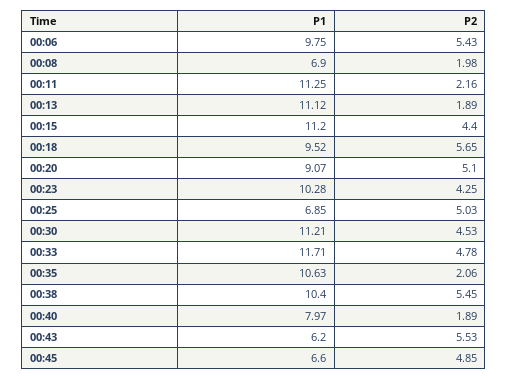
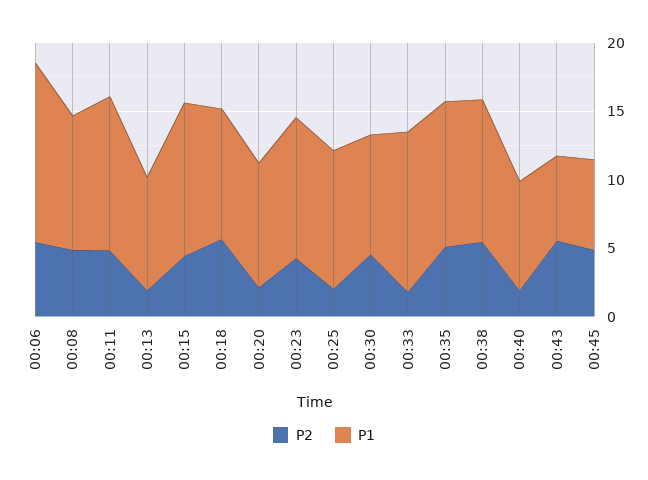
P1, 00:06: 9.75 -> 13
P1, 00:08: 6.9 -> 10
P2, 00:08: 1.98 -> 5
P2, 00:11: 2.16 -> 5
P1, 00:13: 11.12 -> 8
P2, 00:20: 5.1 -> 2
P1, 00:25: 6.85 -> 10
P2, 00:25: 5.03 -> 2
P1, 00:30: 11.21 -> 9
P2, 00:33: 4.78 -> 2
P2, 00:35: 2.06 -> 5

